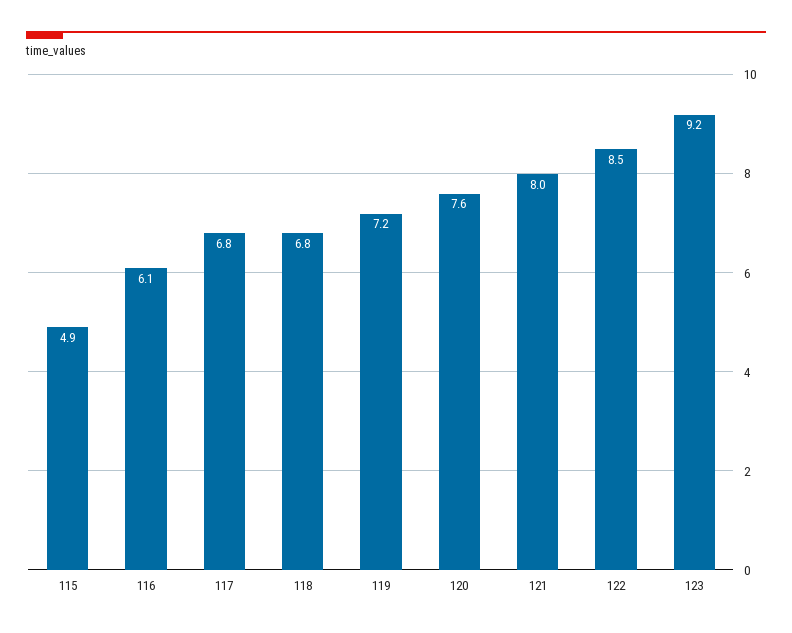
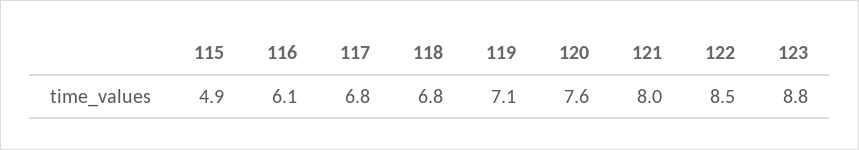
119: 7.2 -> 7.1
123: 9.2 -> 8.8

